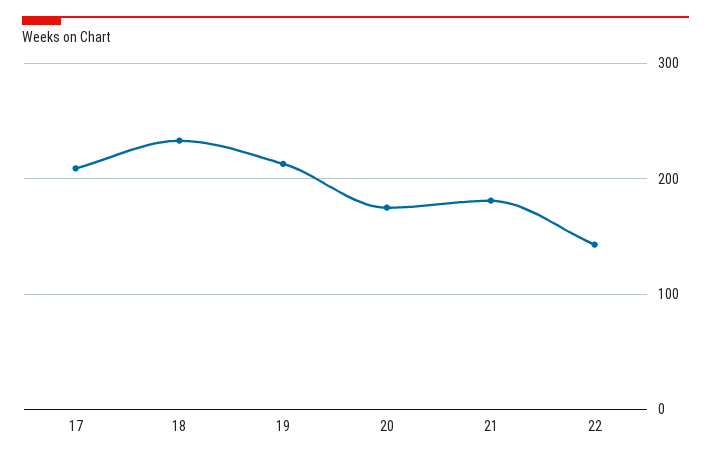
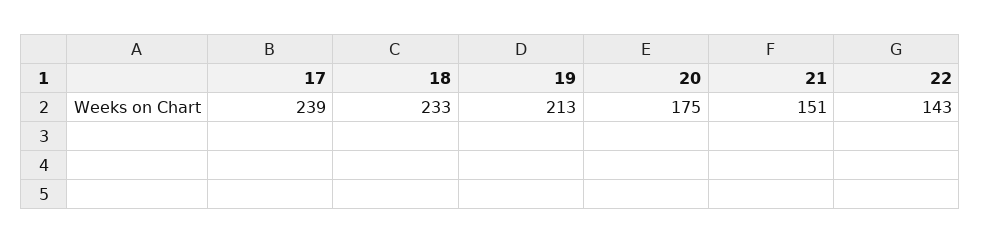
17: 210 -> 239
21: 180 -> 151

